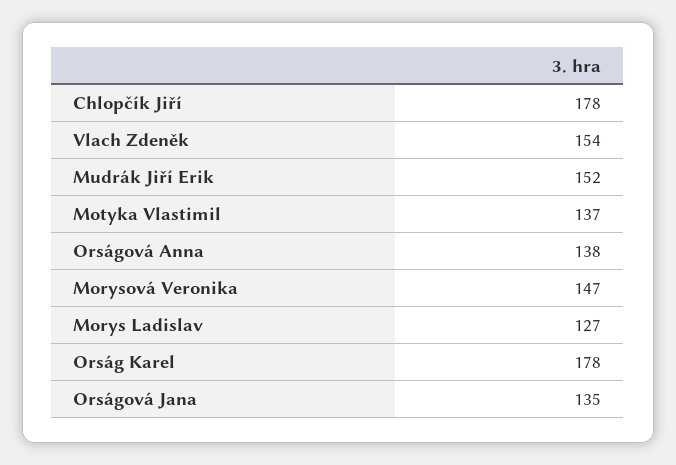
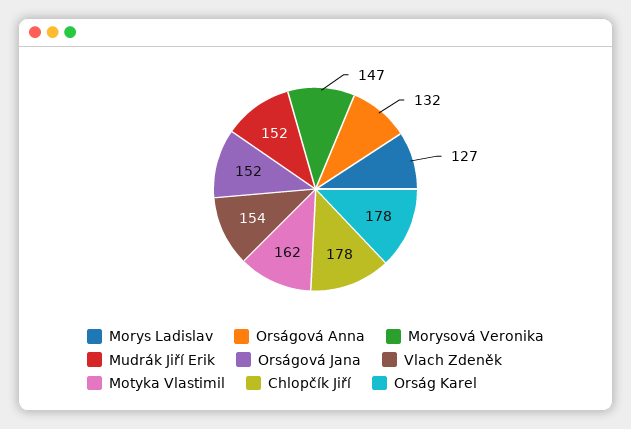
Motyka Vlastimil: 137 -> 162
Orságová Anna: 138 -> 132
Orságová Jana: 135 -> 152

